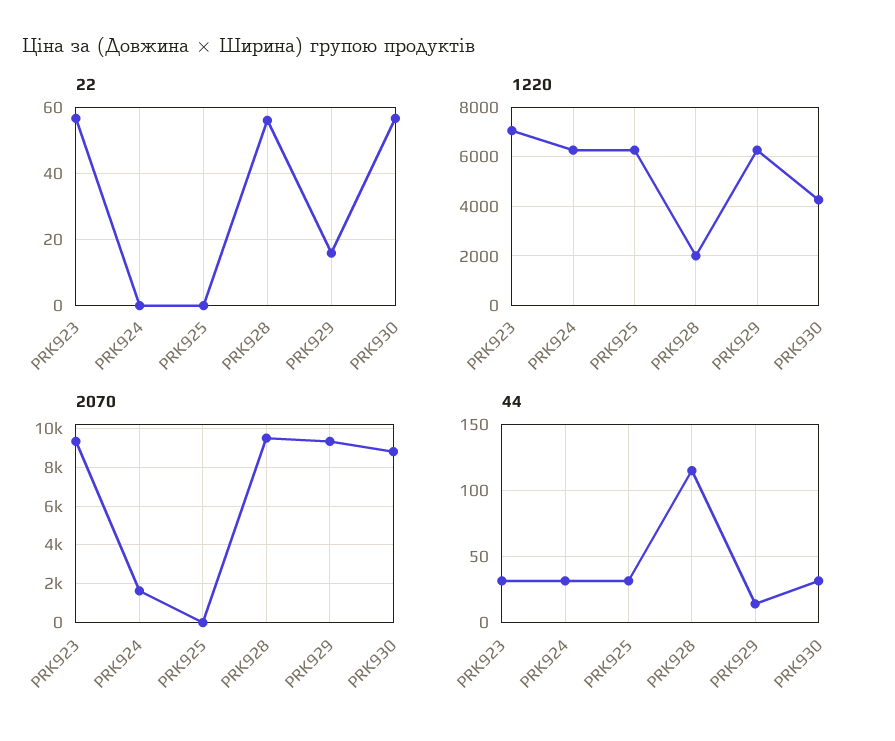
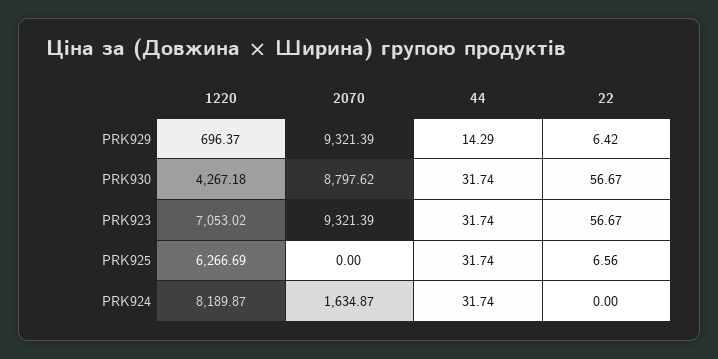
22, PRK925: 0 -> 6.56
22, PRK928: 56 -> none
22, PRK929: 16 -> 6.42
1220, PRK924: 6250 -> 8189.87
1220, PRK928: 2000 -> none
1220, PRK929: 6250 -> 696.37
2070, PRK928: 9500 -> none
44, PRK928: 115 -> none

